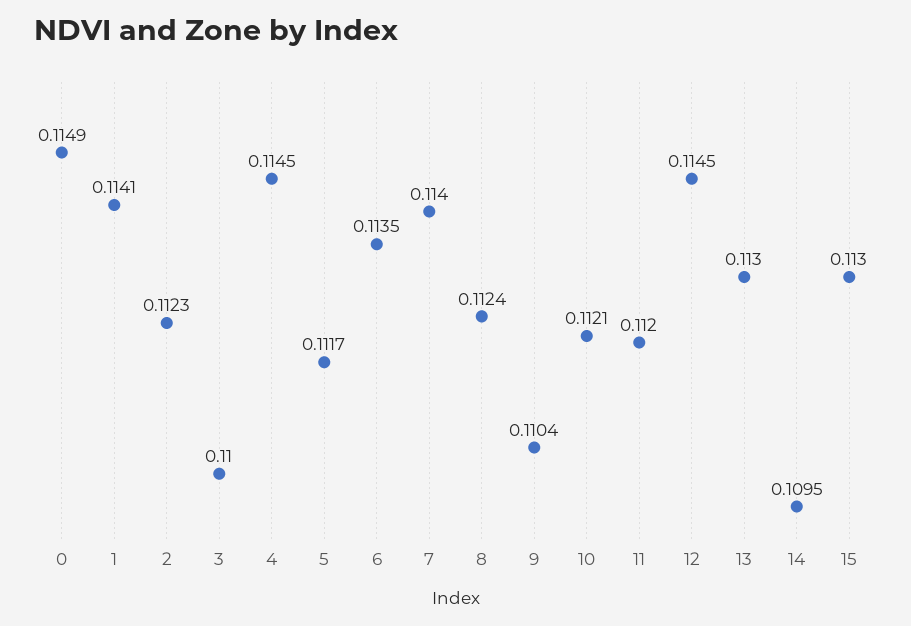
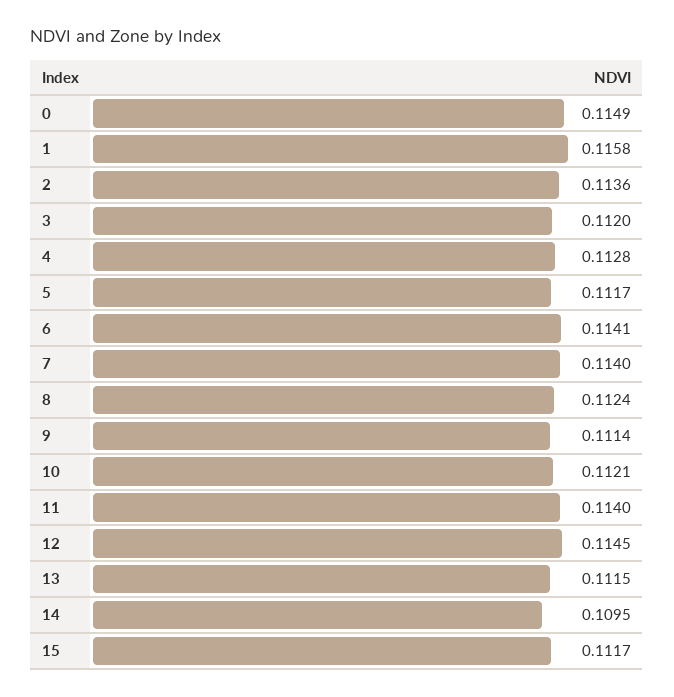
1: 0.1141 -> 0.1158
2: 0.1123 -> 0.1136
3: 0.11 -> 0.112
4: 0.1145 -> 0.1128
6: 0.1135 -> 0.1141
9: 0.1104 -> 0.1114
11: 0.112 -> 0.114
13: 0.113 -> 0.1115
15: 0.113 -> 0.1117

